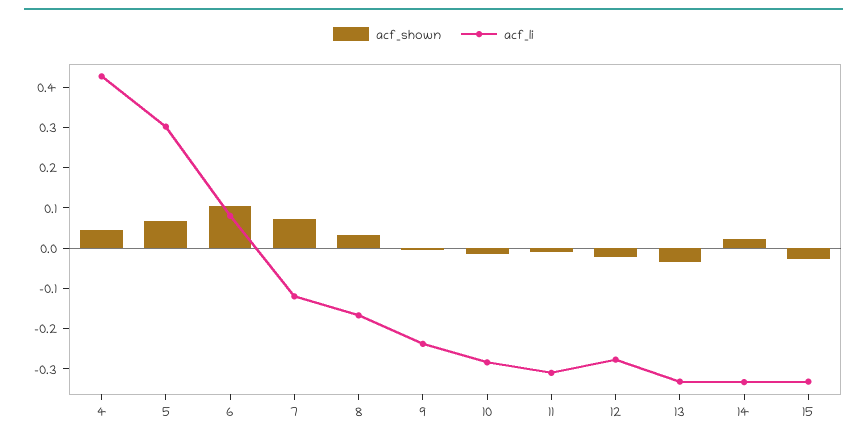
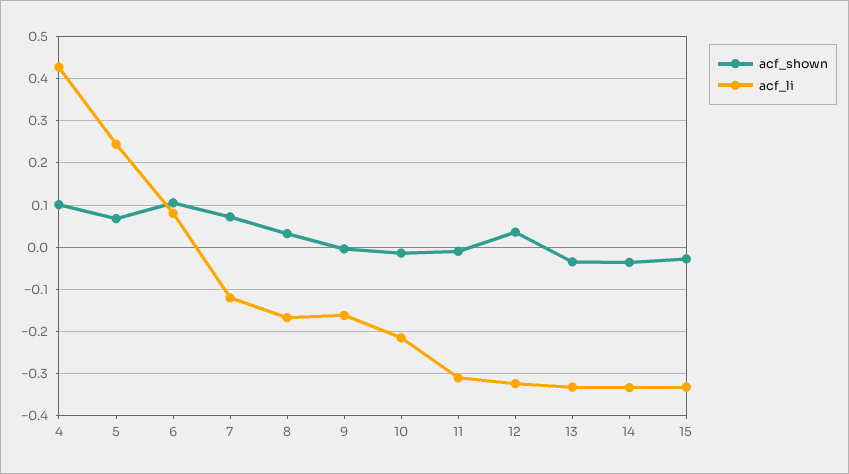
acf_shown, 4: 0.04 -> 0.1
acf_li, 5: 0.3 -> 0.24
acf_li, 9: -0.24 -> -0.16
acf_li, 10: -0.28 -> -0.22
acf_shown, 12: -0.02 -> 0.04
acf_li, 12: -0.28 -> -0.32
acf_shown, 14: 0.02 -> -0.04

